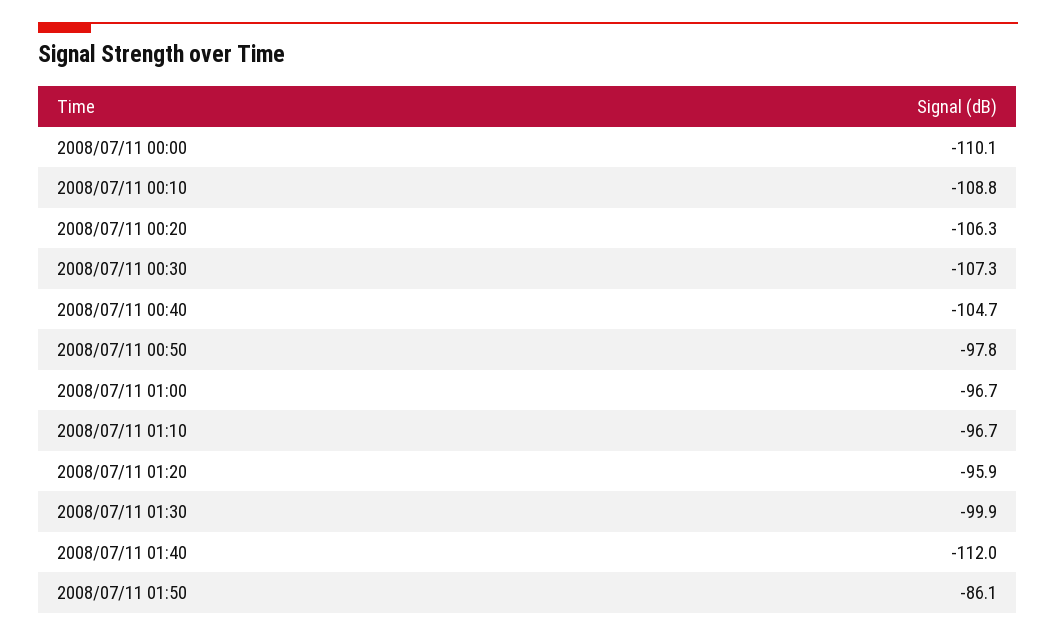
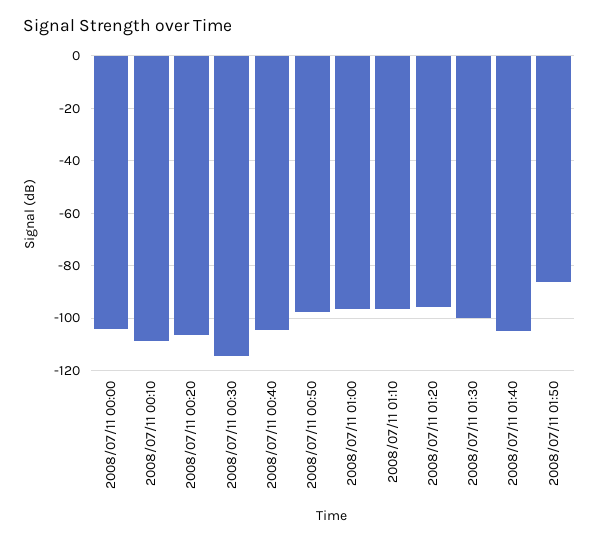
2008/07/11 00:00: -110.1 -> -105
2008/07/11 00:30: -107.3 -> -115
2008/07/11 01:40: -112 -> -105

